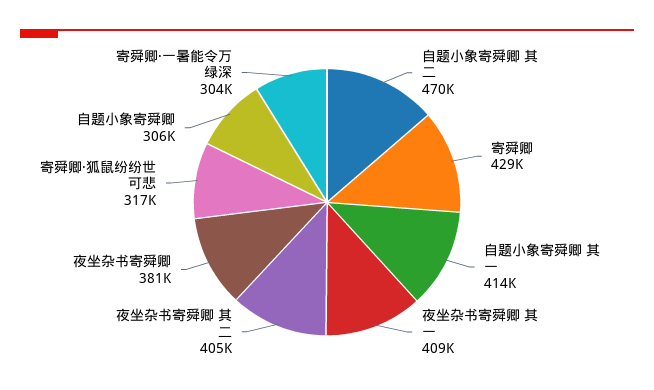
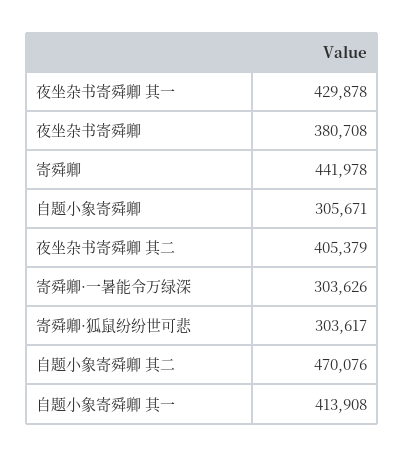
寄舜卿: 429000 -> 441978
夜坐杂书寄舜卿 其一: 409000 -> 429878
寄舜卿·狐鼠纷纷世可悲: 317000 -> 303617

